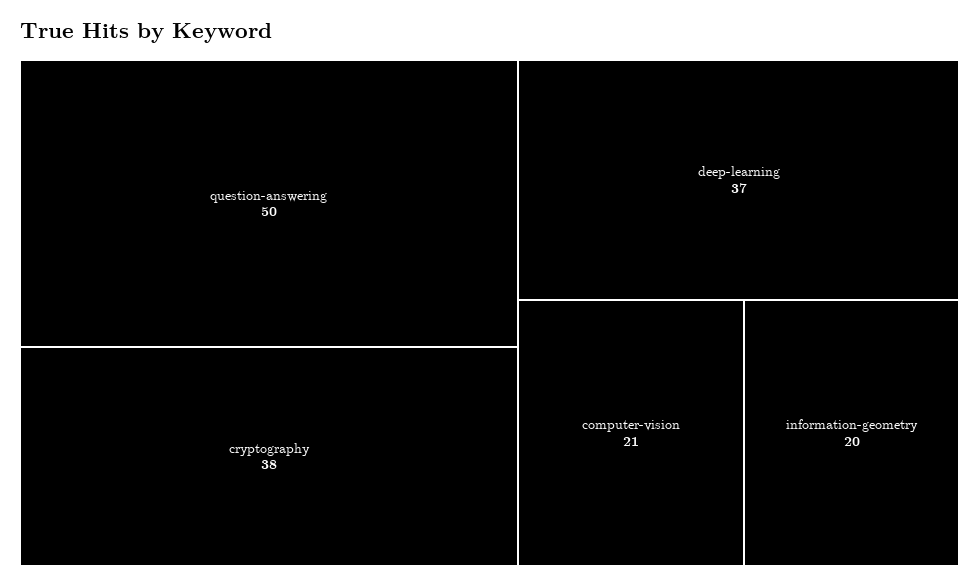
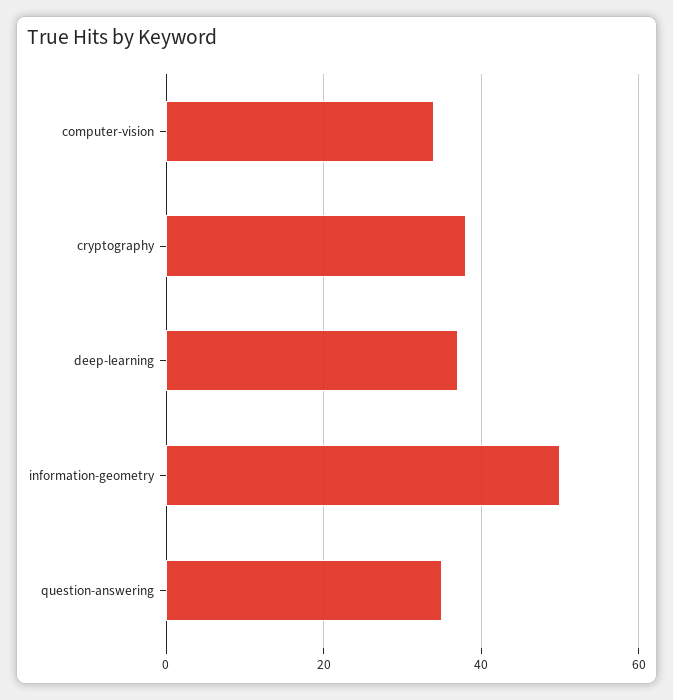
question-answering: 50 -> 35
computer-vision: 21 -> 35
information-geometry: 20 -> 50

